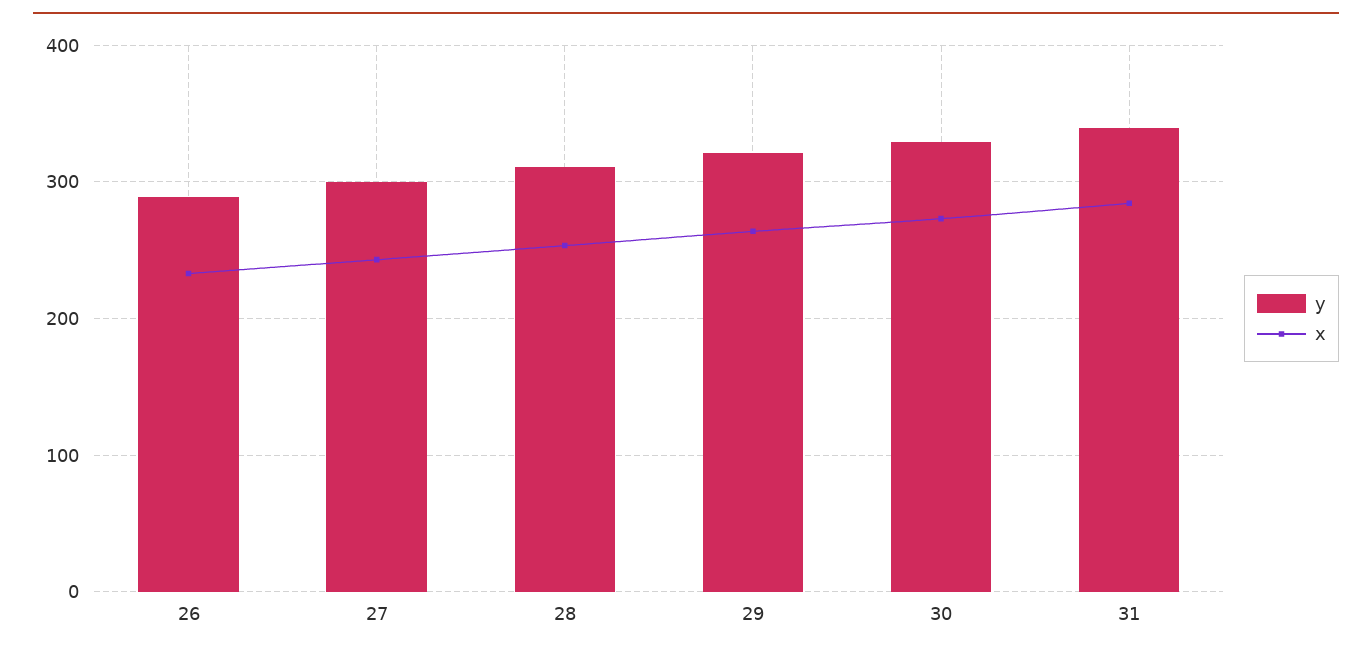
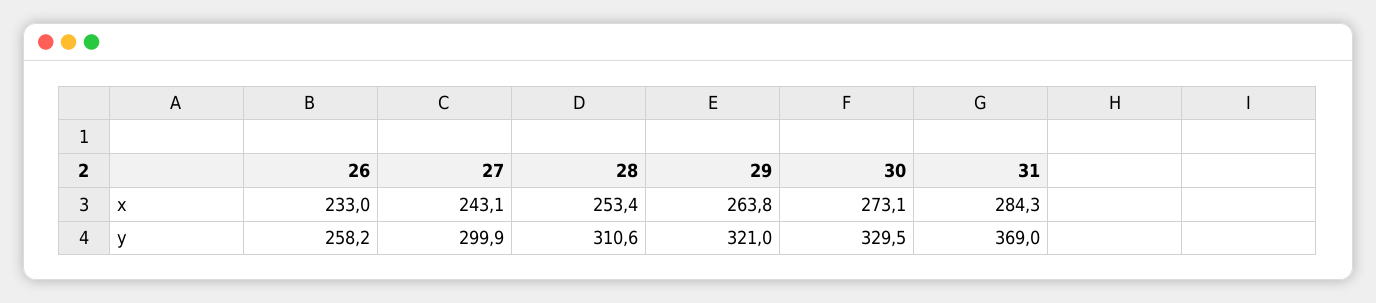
y, 26: 290 -> 258.2
y, 31: 340 -> 369

